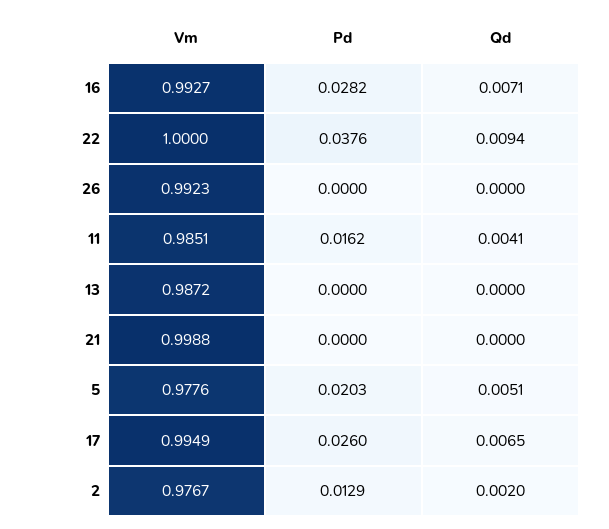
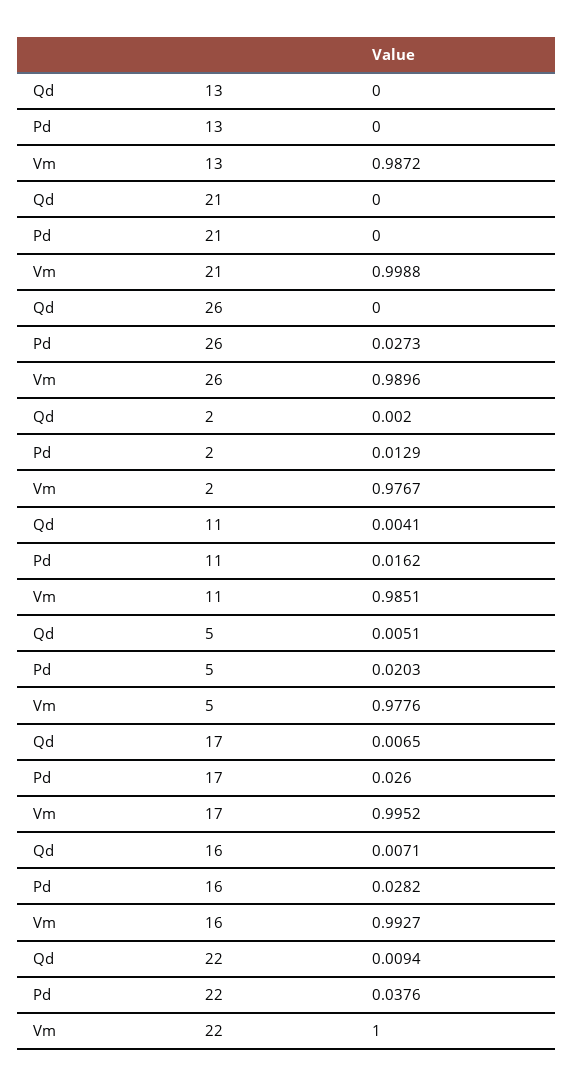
Vm, 26: 0.9923 -> 0.9896
Pd, 26: 0 -> 0.0273
Vm, 17: 0.9949 -> 0.9952

